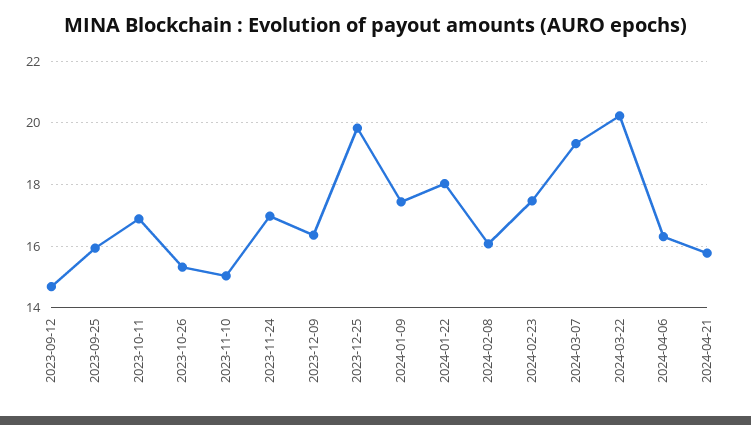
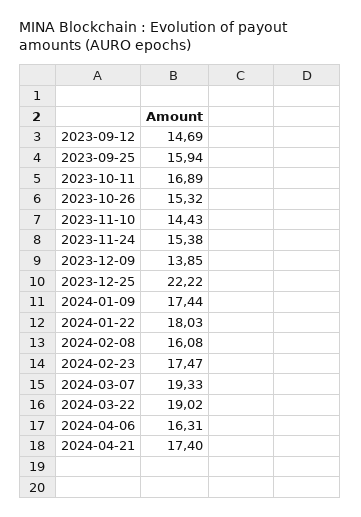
2023-11-10: 15 -> 14.43
2023-11-24: 17 -> 15.38
2023-12-09: 16.4 -> 13.85
2023-12-25: 19.8 -> 22.22
2024-03-22: 20.2 -> 19.02
2024-04-21: 15.8 -> 17.4

